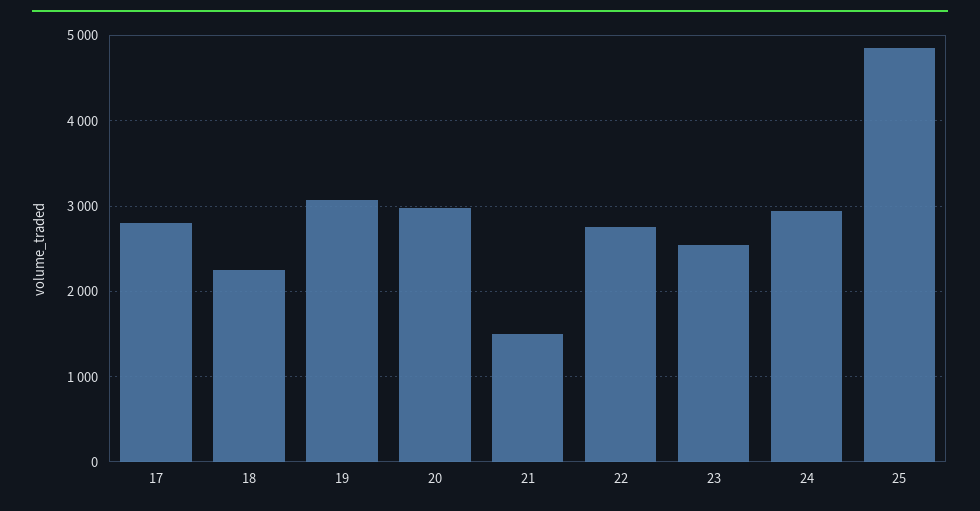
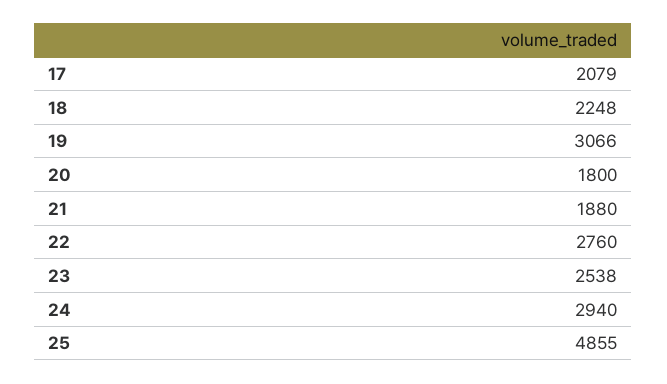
17: 2800 -> 2079
20: 3000 -> 1800
21: 1500 -> 1880

